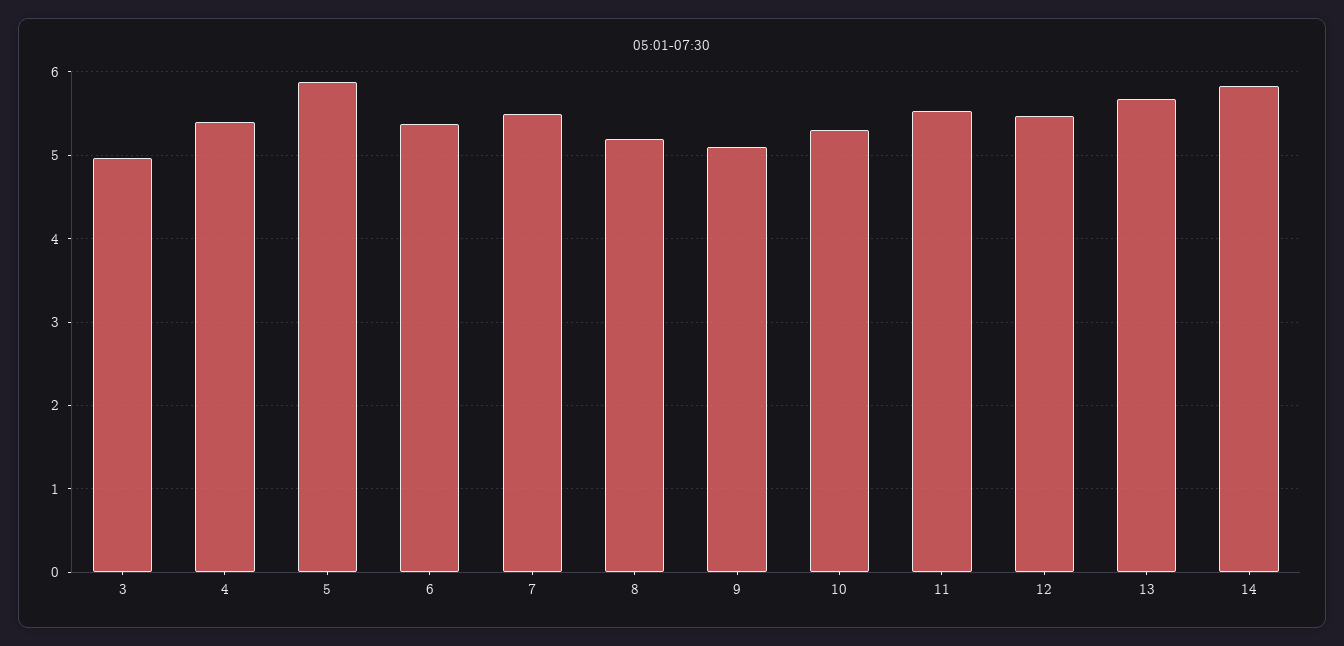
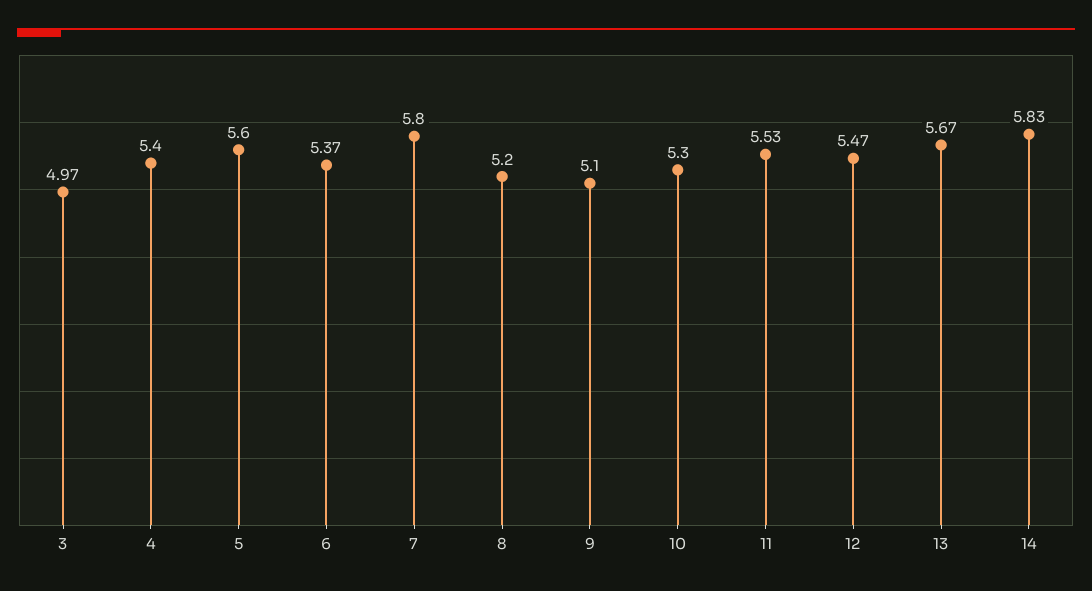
5: 5.9 -> 5.6
7: 5.5 -> 5.8

